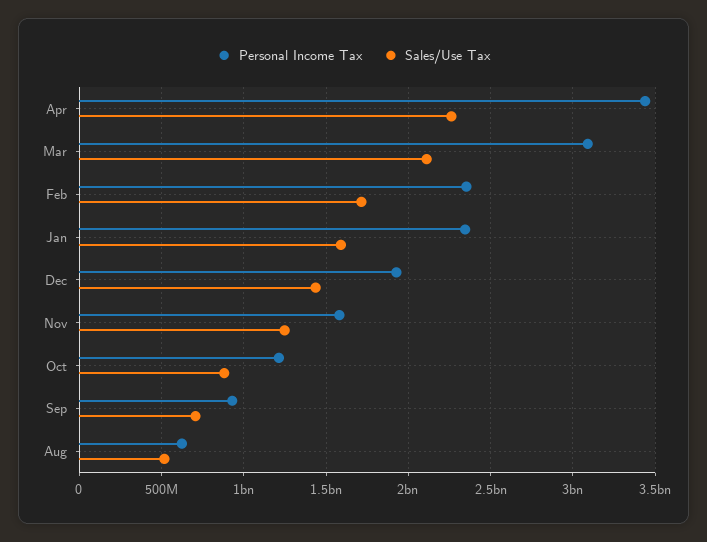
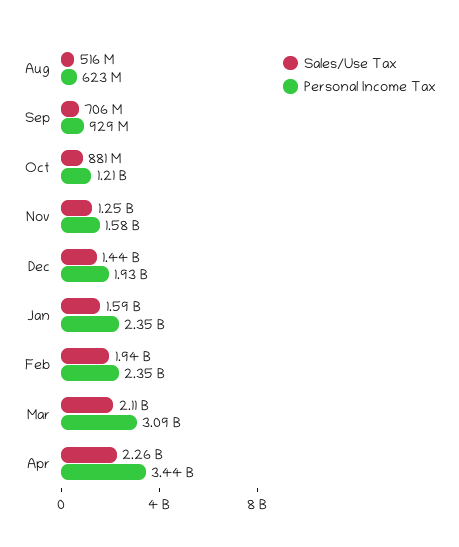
Sales/Use Tax, Feb: 1700000000 -> 1940000000

